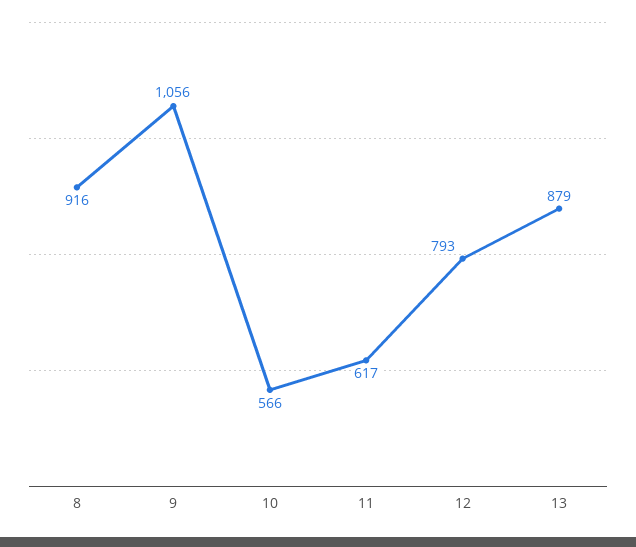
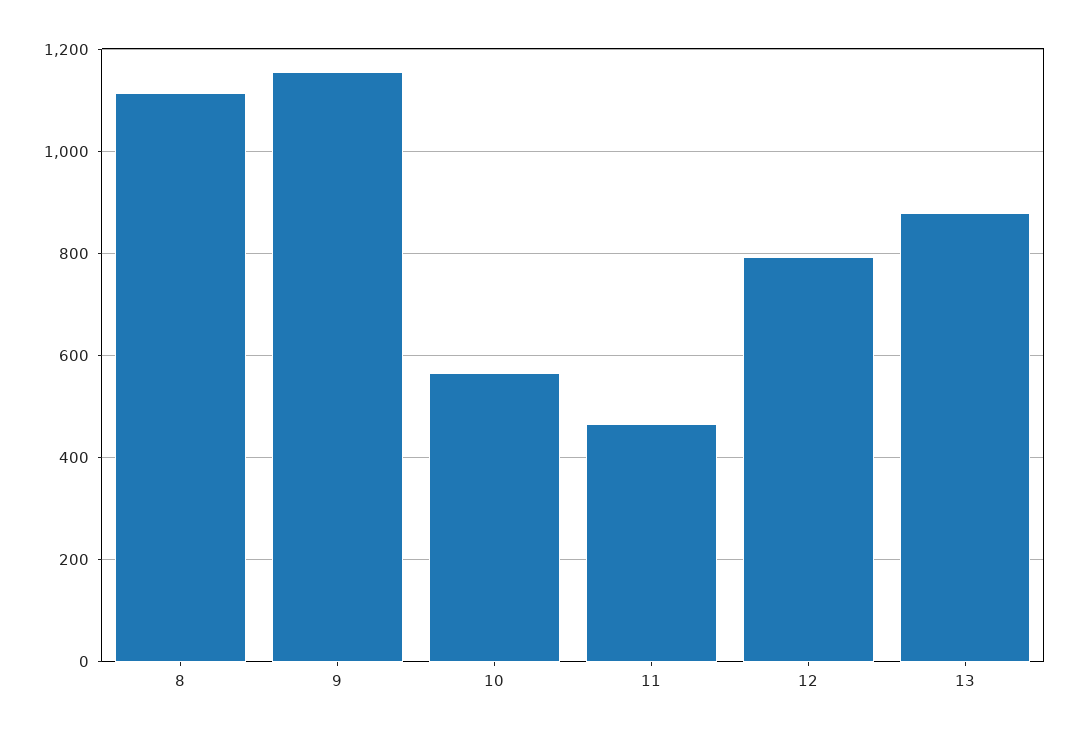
8: 916 -> 1120
9: 1056 -> 1160
11: 617 -> 460

